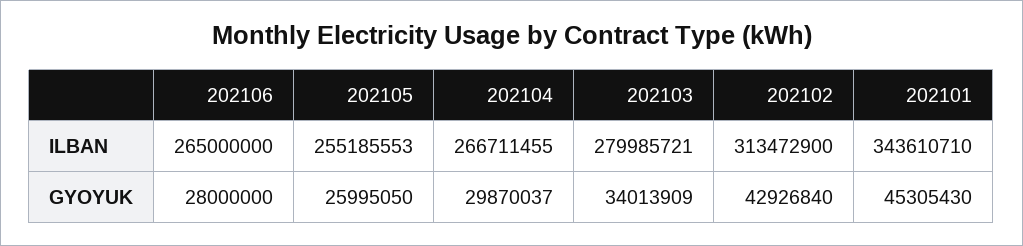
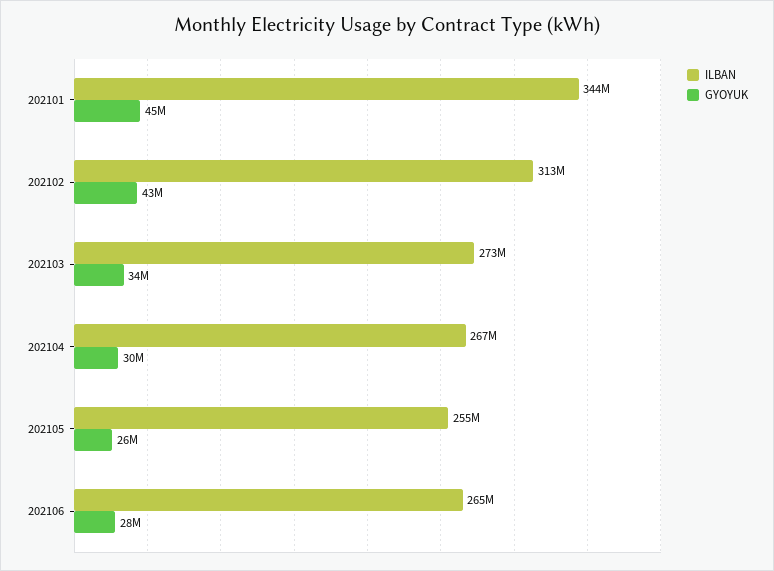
ILBAN, 202103: 279985721 -> 273000000

